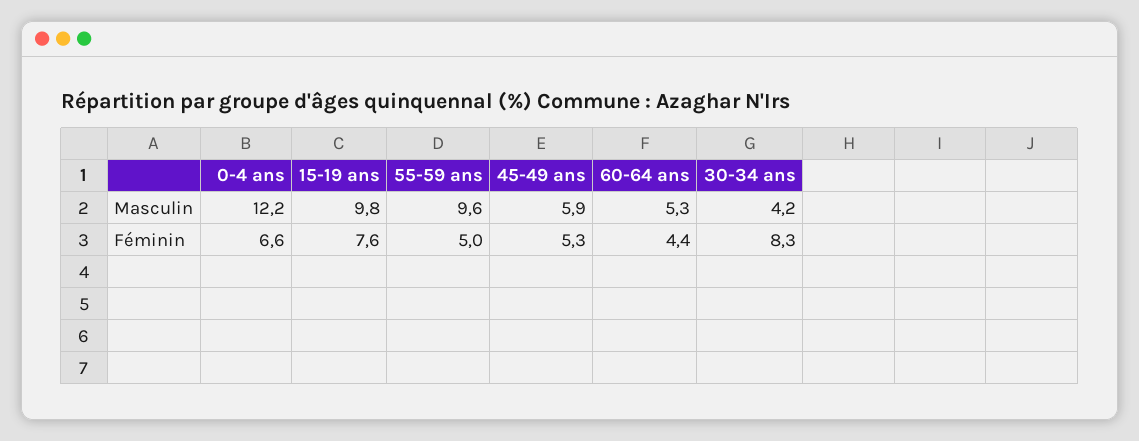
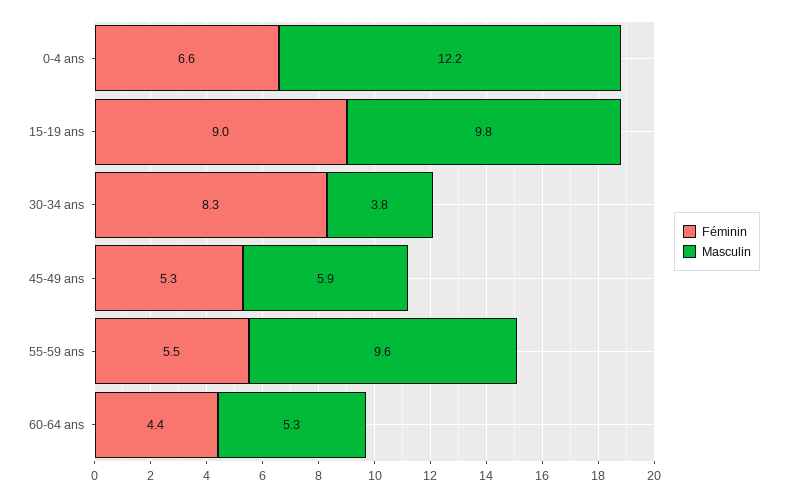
Masculin, 30-34 ans: 4.2 -> 3.8
Féminin, 15-19 ans: 7.6 -> 9
Féminin, 55-59 ans: 5 -> 5.5

